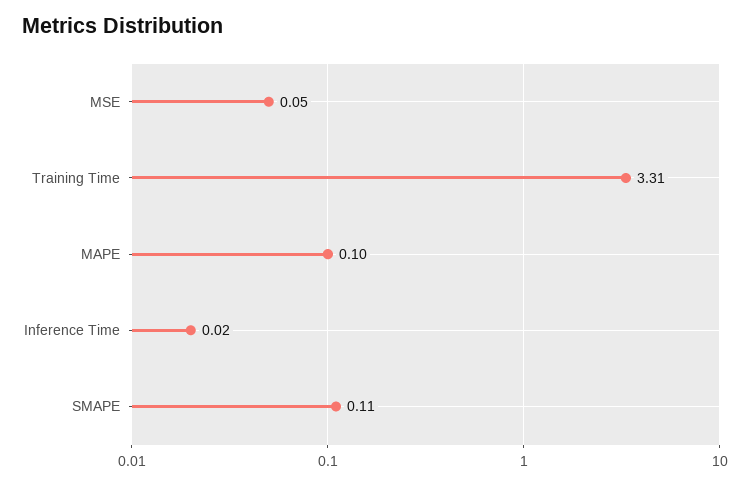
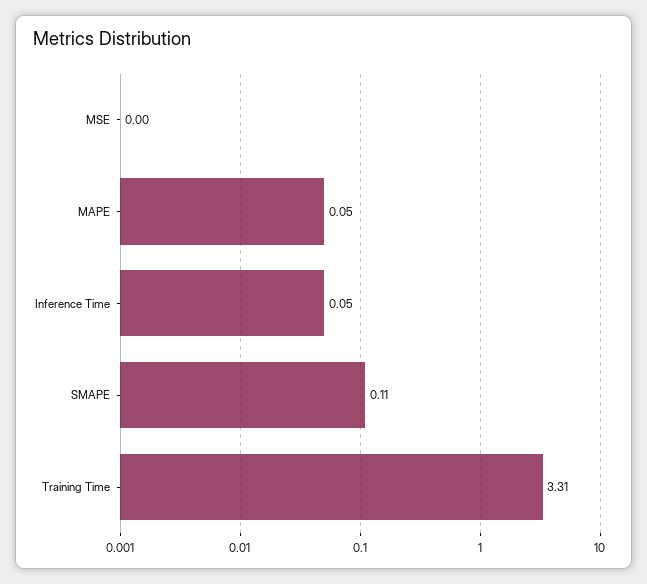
MSE: 0.05 -> 0
MAPE: 0.1 -> 0.05
Inference Time: 0.02 -> 0.05

